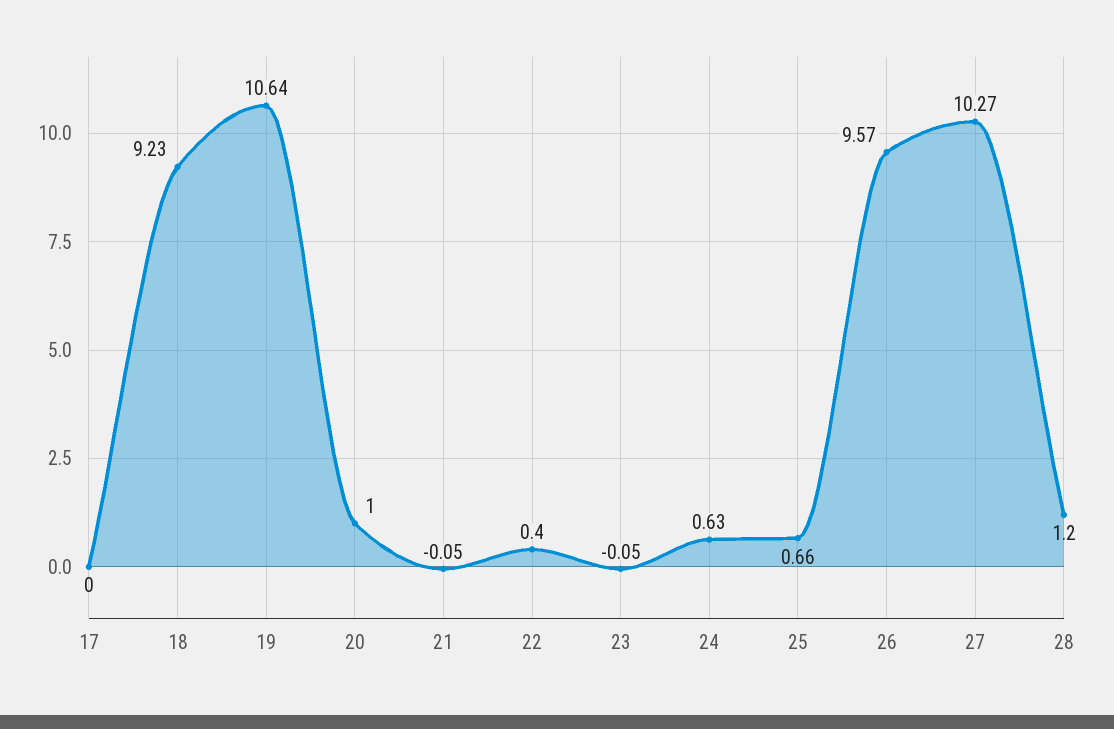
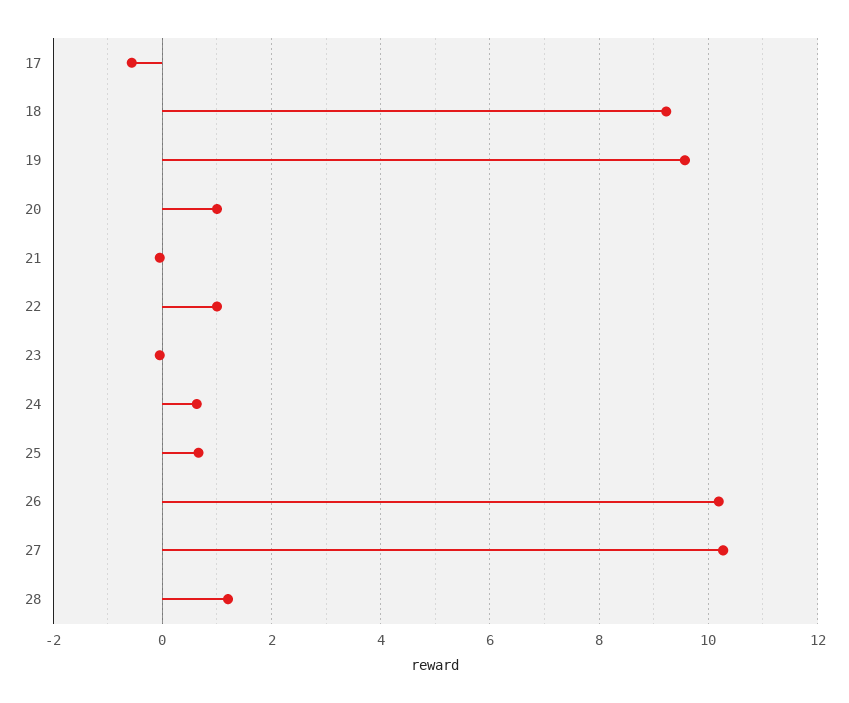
17: 0 -> -0.6
19: 10.64 -> 9.6
22: 0.4 -> 1
26: 9.57 -> 10.2

